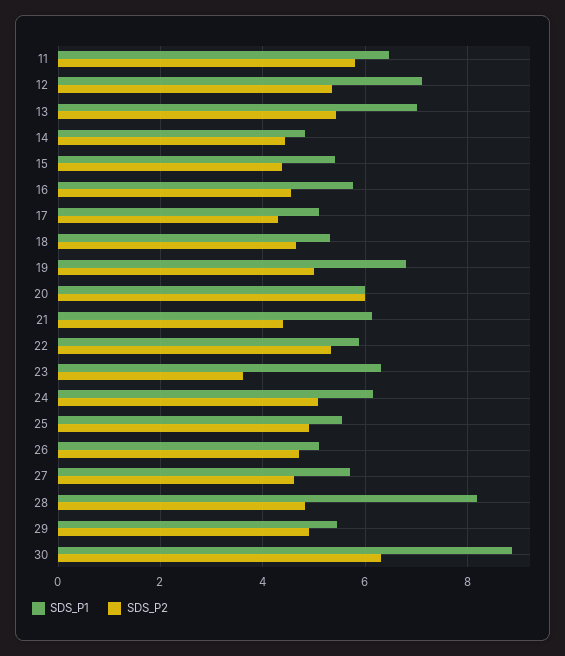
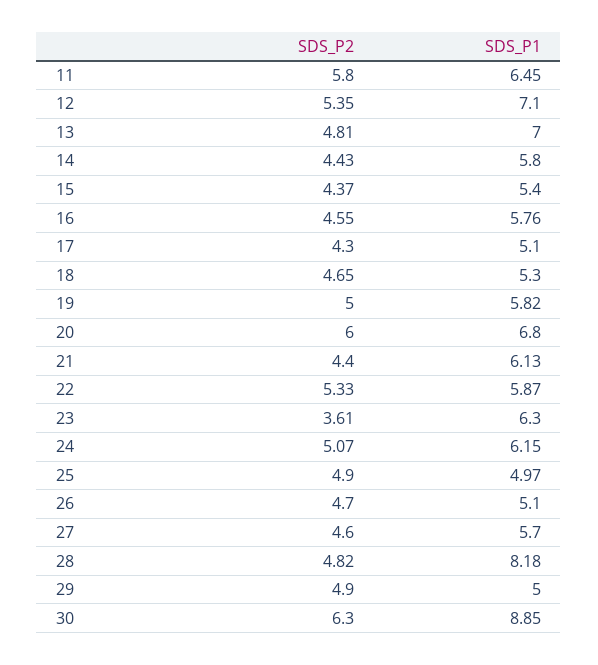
SDS_P2, 13: 5.4 -> 4.81
SDS_P1, 14: 4.8 -> 5.8
SDS_P1, 19: 6.8 -> 5.82
SDS_P1, 20: 6 -> 6.8
SDS_P1, 25: 5.6 -> 4.97
SDS_P1, 29: 5.4 -> 5

